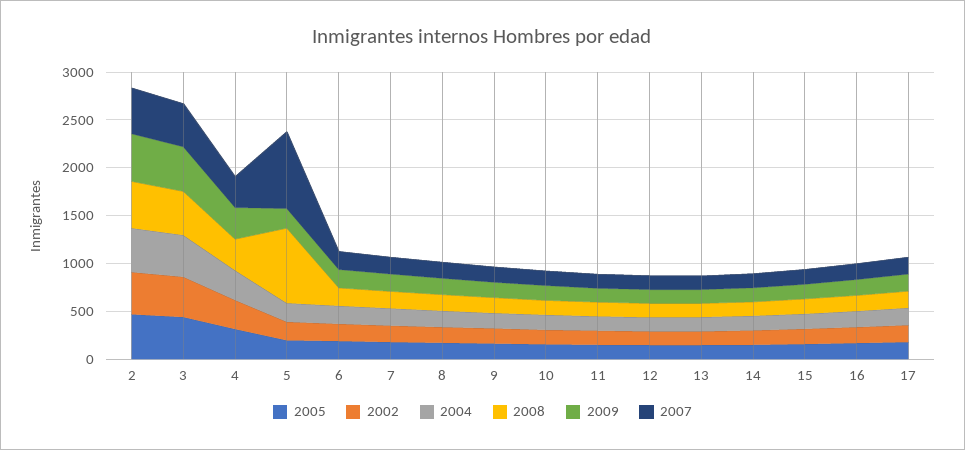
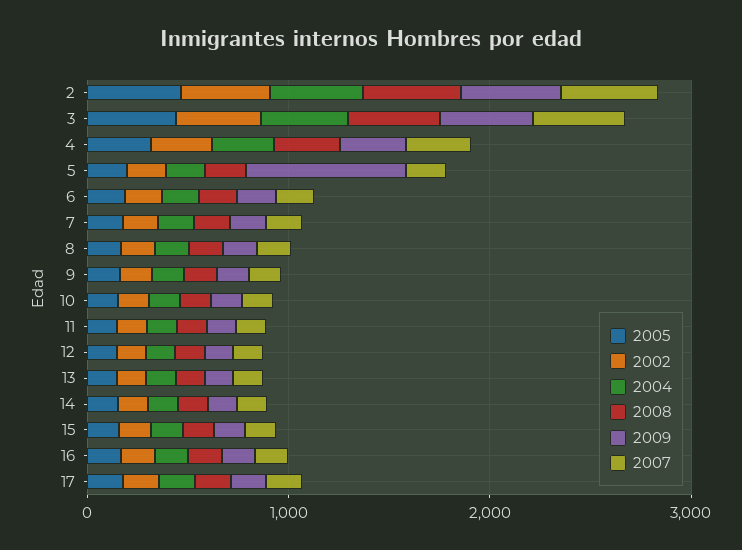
2008, 5: 800 -> 200
2009, 5: 200 -> 800
2007, 5: 800 -> 200

